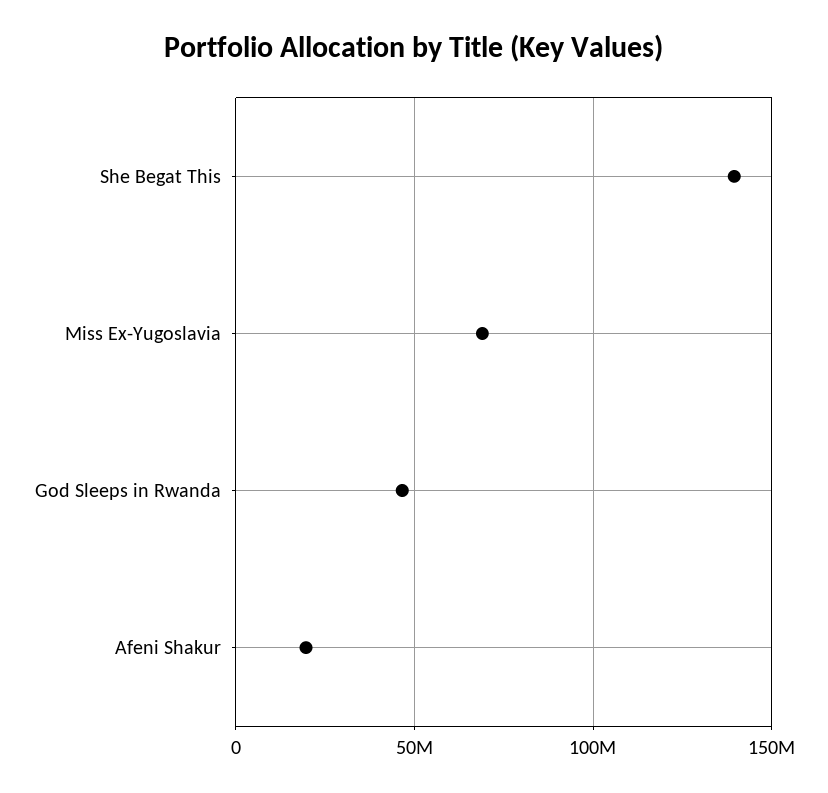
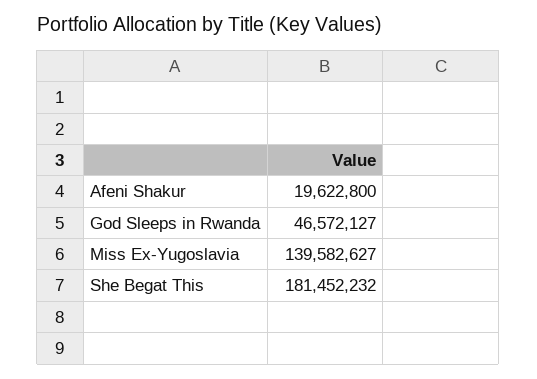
She Begat This: 140000000 -> 181452232
Miss Ex-Yugoslavia: 70000000 -> 139582627

